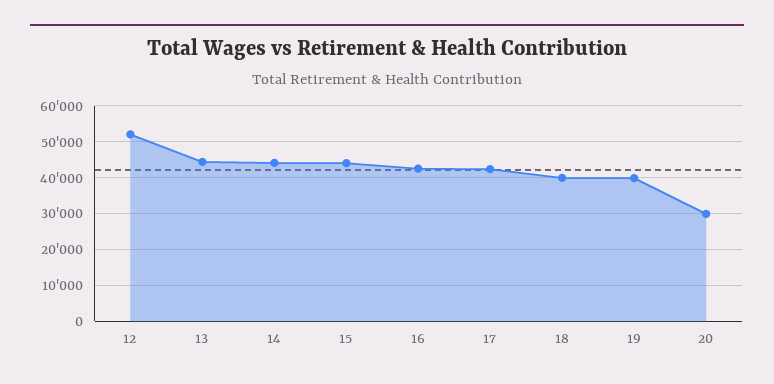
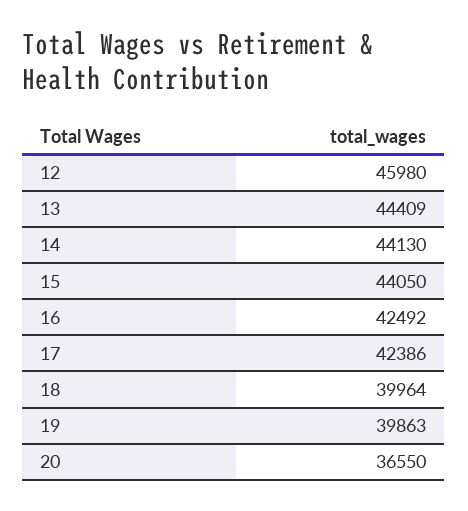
12: 52000 -> 45980
20: 30000 -> 36550

